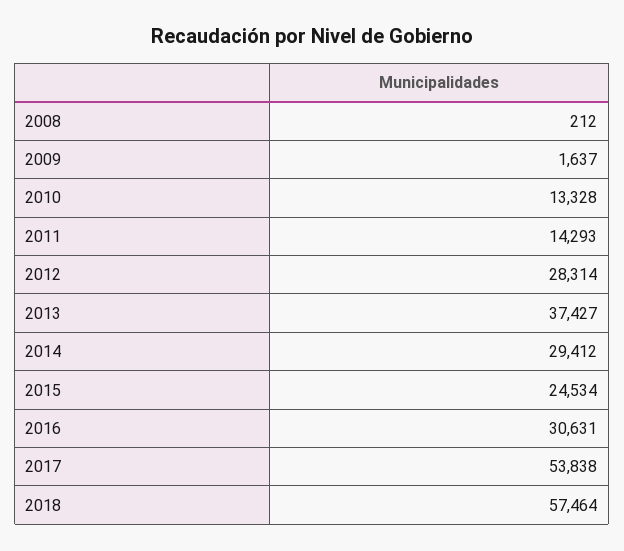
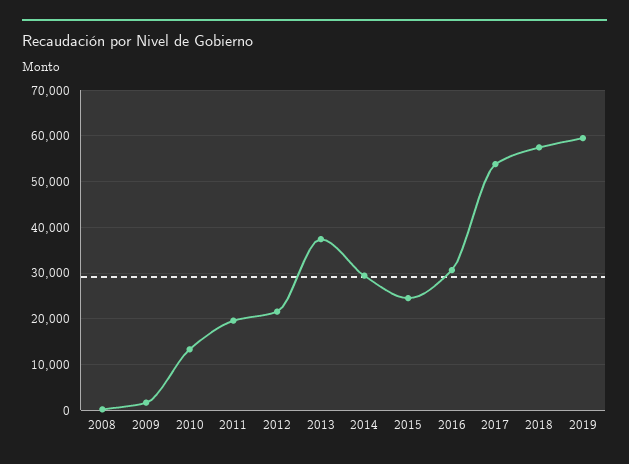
2011: 14293 -> 20000
2012: 28314 -> 22000
2019: none -> 60000

